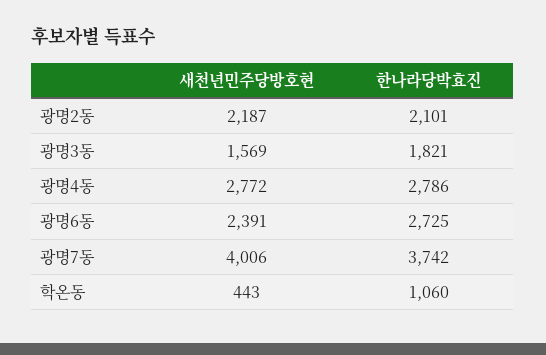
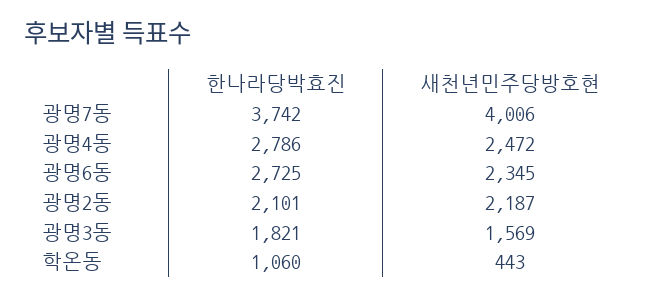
새천년민주당방호현, 광명4동: 2772 -> 2472
새천년민주당방호현, 광명6동: 2391 -> 2345

